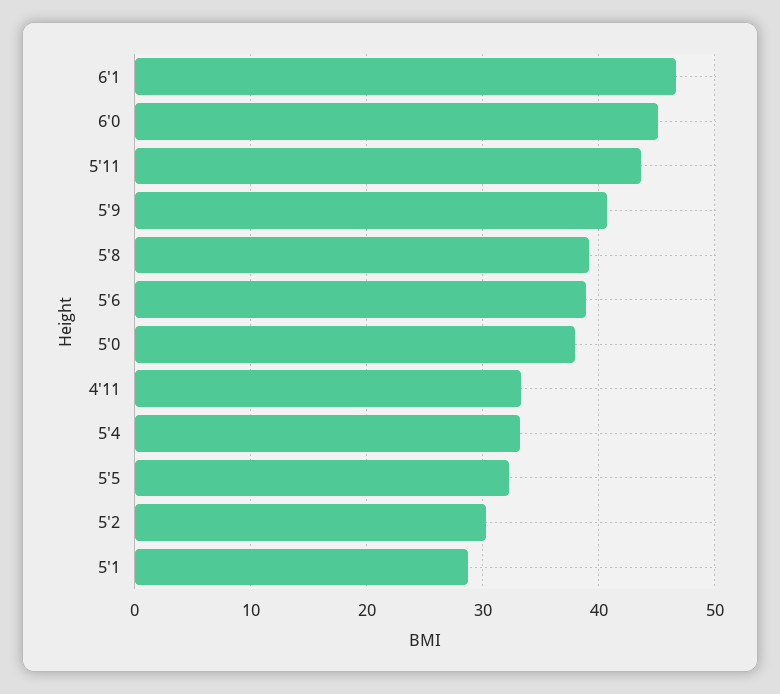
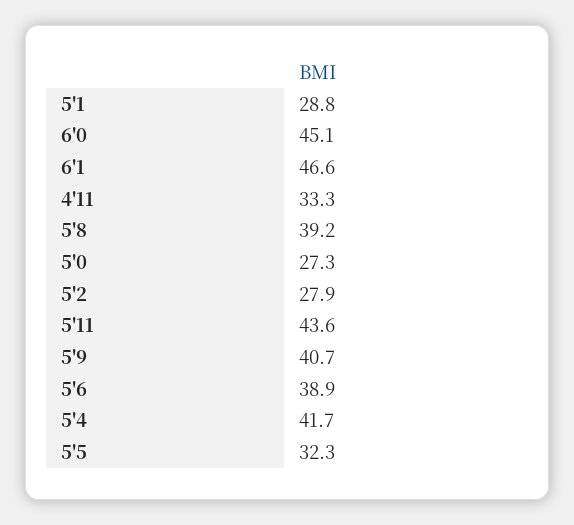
5'0: 38 -> 27.3
5'4: 33 -> 41.7
5'2: 30 -> 27.9

